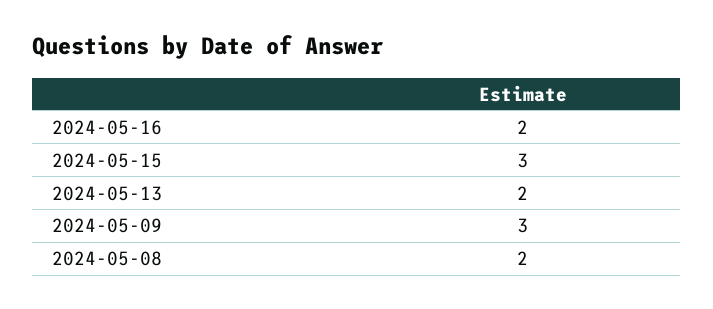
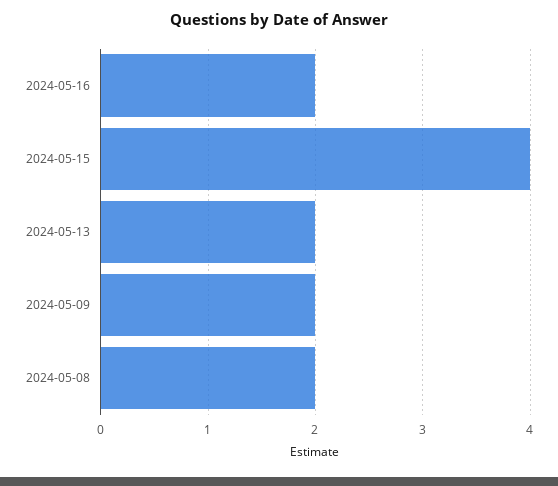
2024-05-15: 3 -> 4
2024-05-09: 3 -> 2

